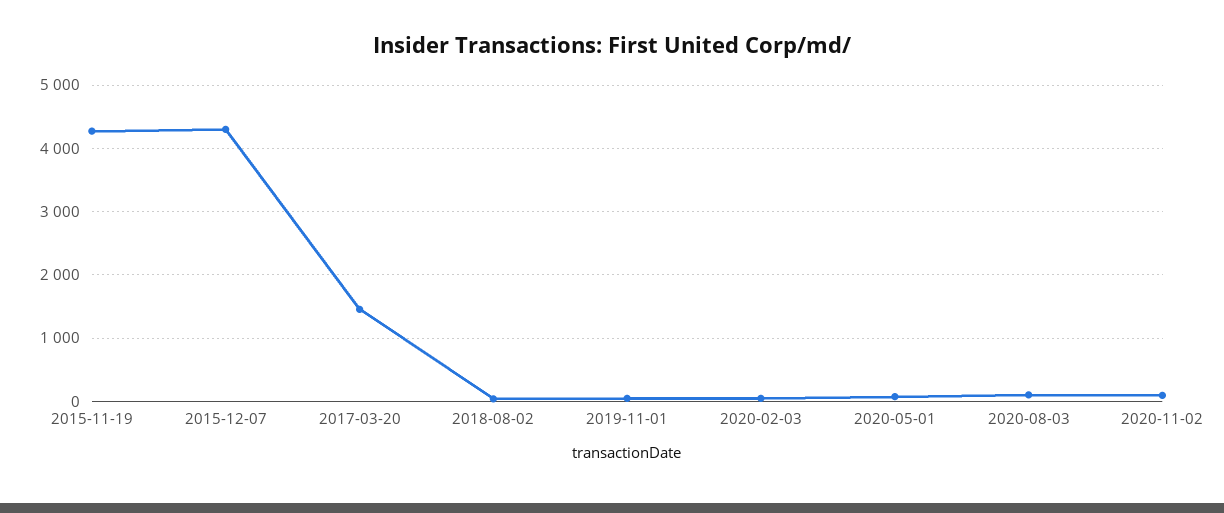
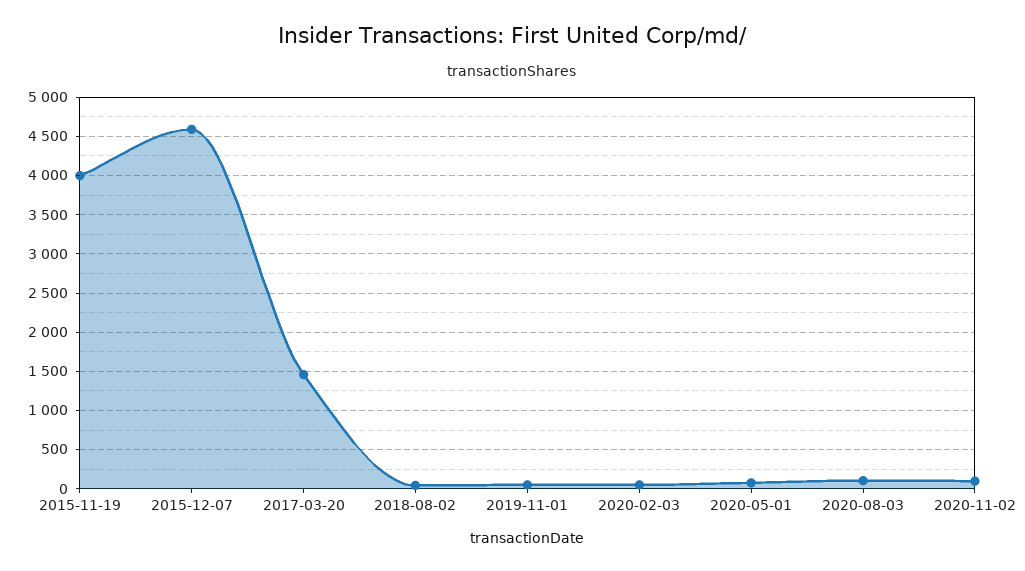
2015-11-19: 4300 -> 4000
2015-12-07: 4300 -> 4600

